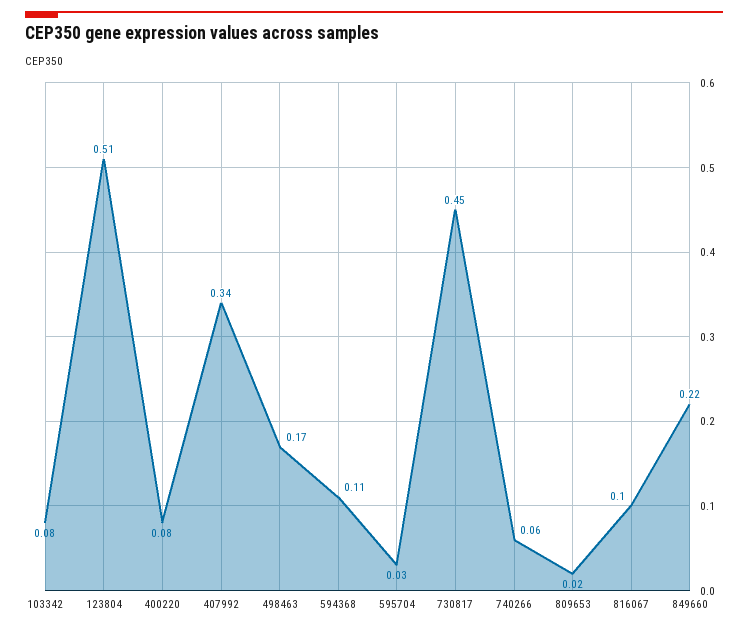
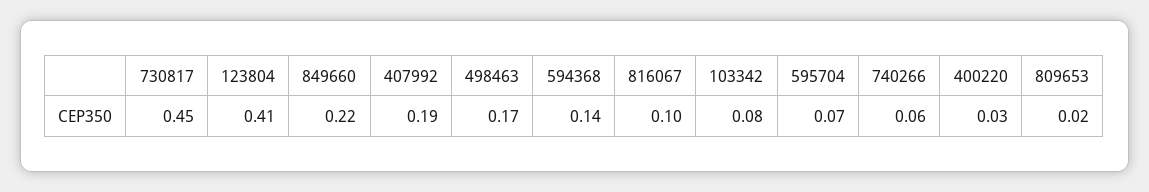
123804: 0.51 -> 0.41
400220: 0.08 -> 0.03
407992: 0.34 -> 0.19
594368: 0.11 -> 0.14
595704: 0.03 -> 0.07

